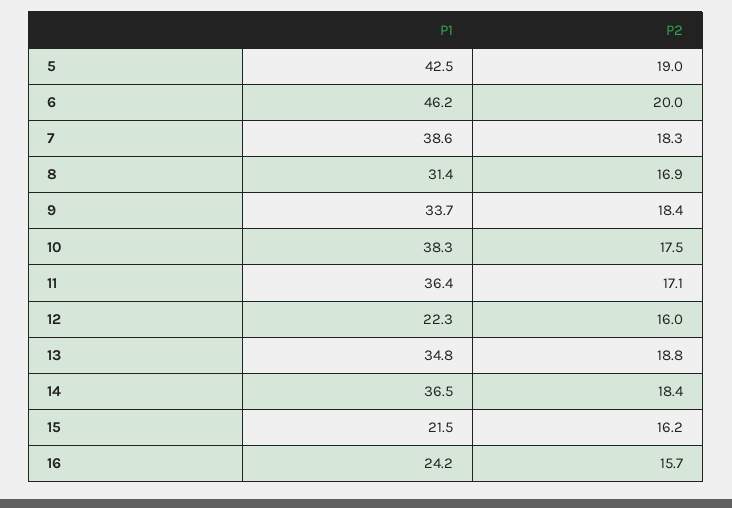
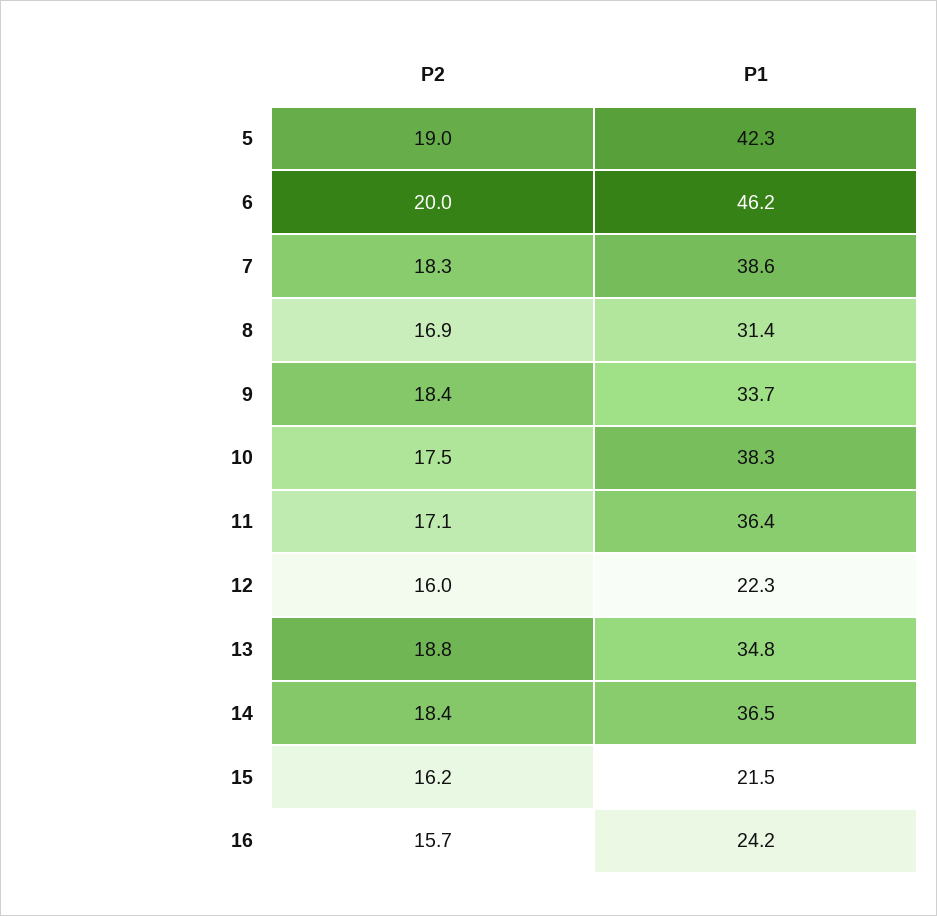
P1, 5: 42.5 -> 42.3

